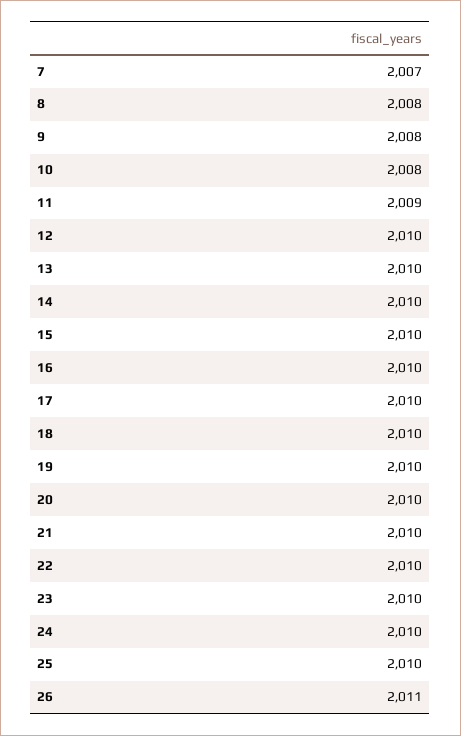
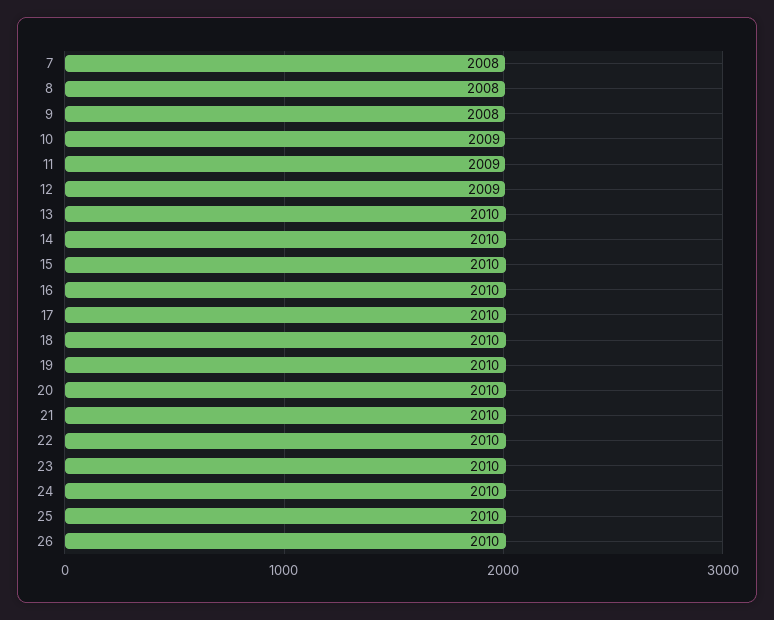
7: 2007 -> 2008
10: 2008 -> 2009
12: 2010 -> 2009
26: 2011 -> 2010

